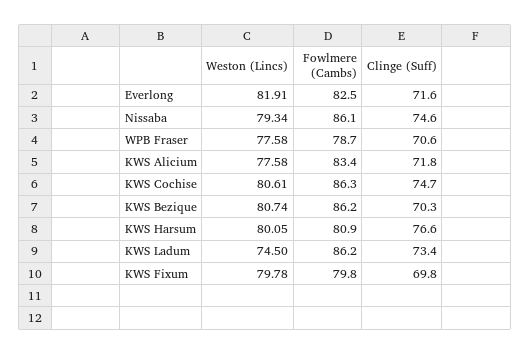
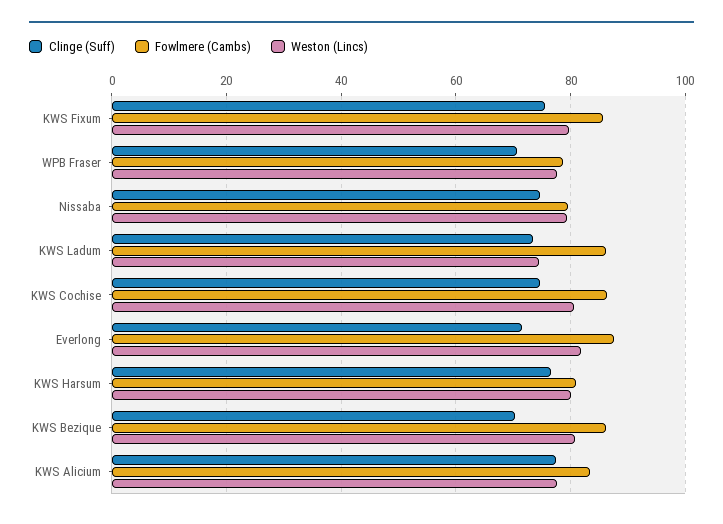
Fowlmere (Cambs), Everlong: 82.5 -> 88
Fowlmere (Cambs), Nissaba: 86.1 -> 80
Clinge (Suff), KWS Alicium: 71.8 -> 78
Fowlmere (Cambs), KWS Fixum: 79.8 -> 86
Clinge (Suff), KWS Fixum: 69.8 -> 76

